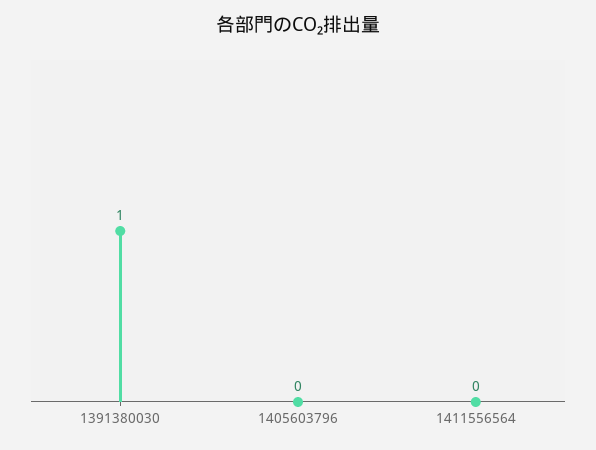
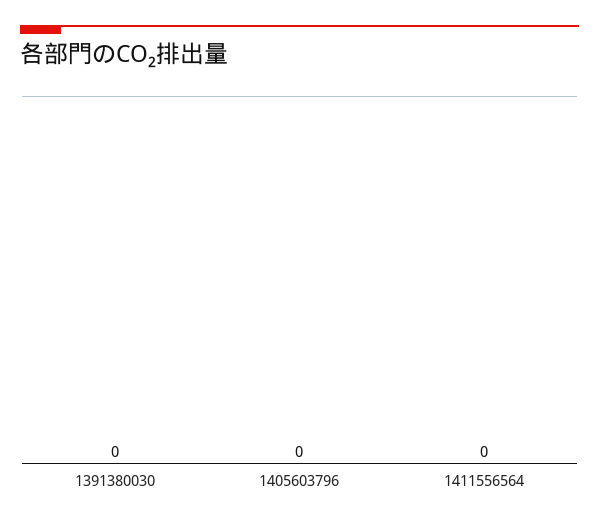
1391380030: 1 -> 0

